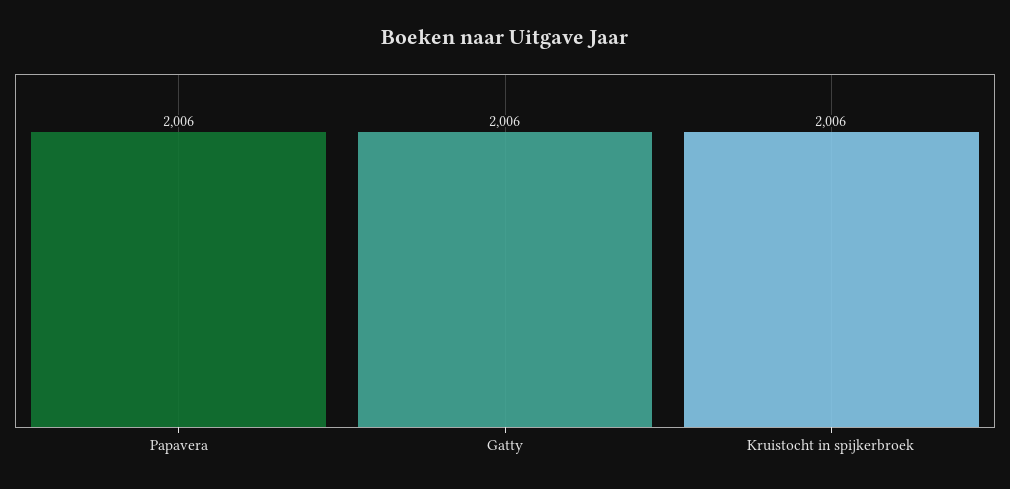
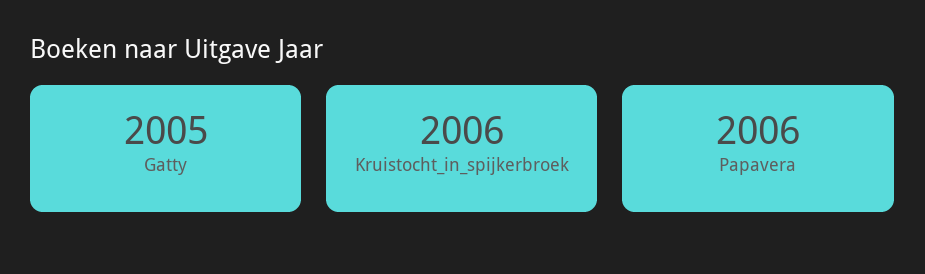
Gatty: 2006 -> 2005

